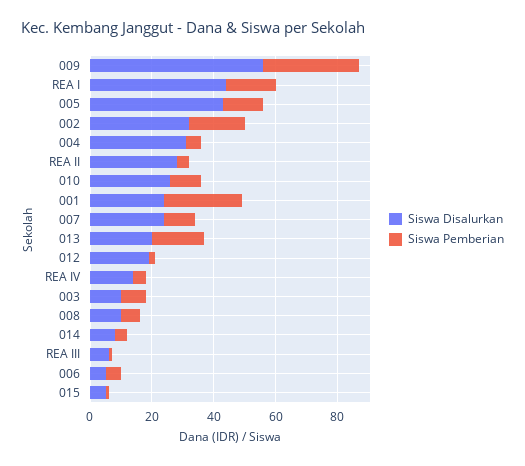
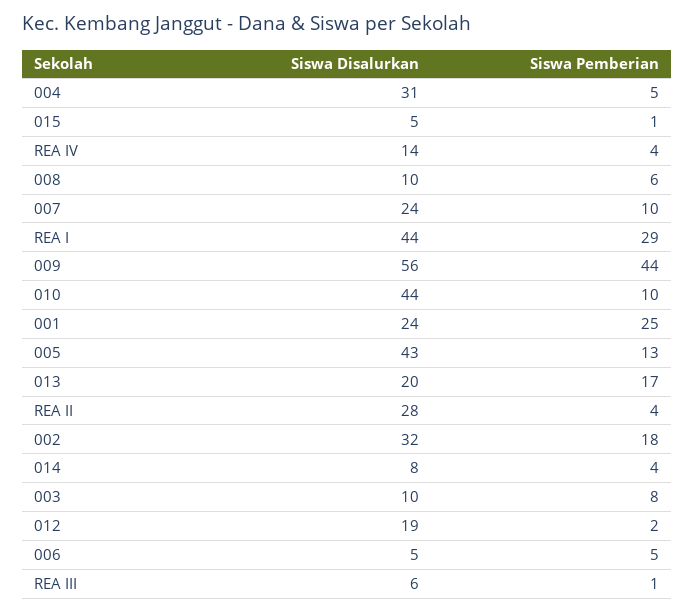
Siswa Pemberian, 009: 30 -> 44
Siswa Pemberian, REA I: 15 -> 29
Siswa Disalurkan, 010: 25 -> 44

